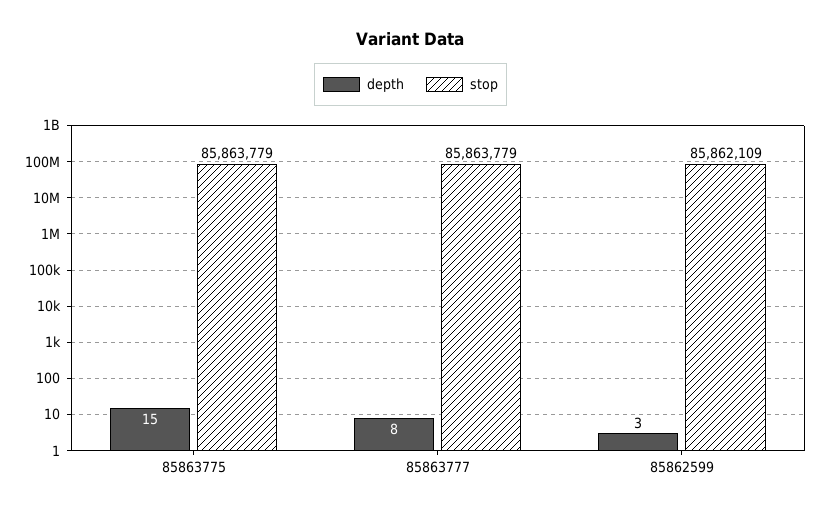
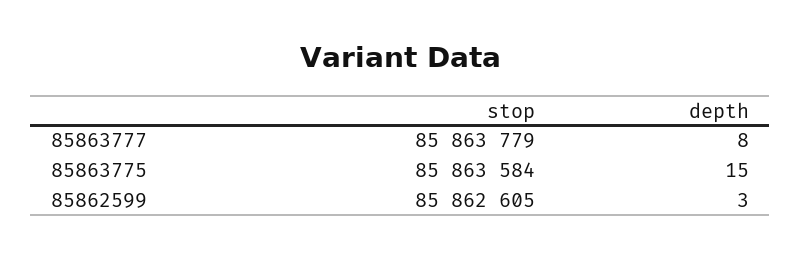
stop, 85863775: 85863779 -> 85863584
stop, 85862599: 85862109 -> 85862605

